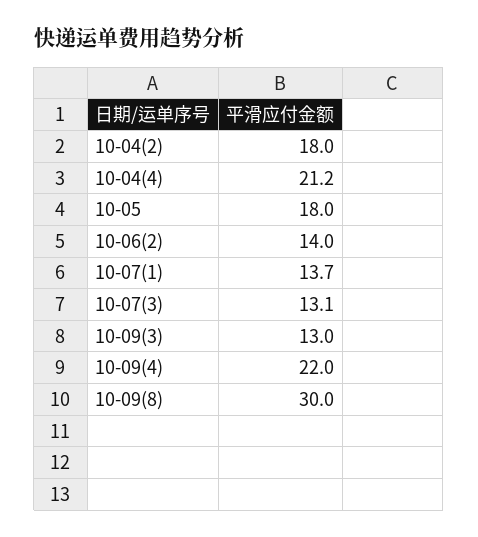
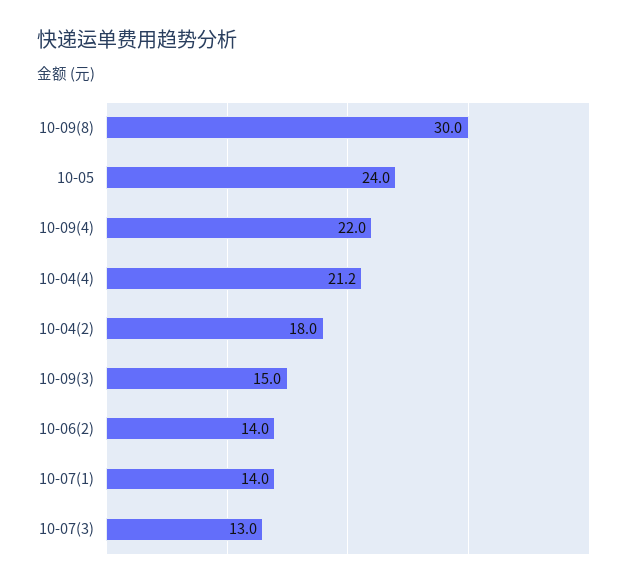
10-05: 18 -> 24
10-07(1): 13.7 -> 14
10-07(3): 13.1 -> 13
10-09(3): 13 -> 15

